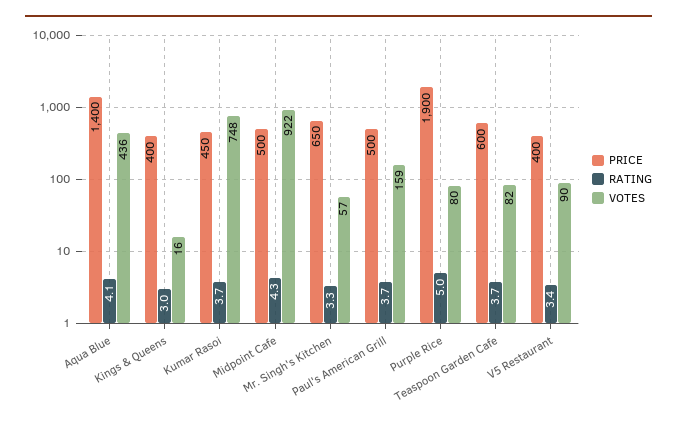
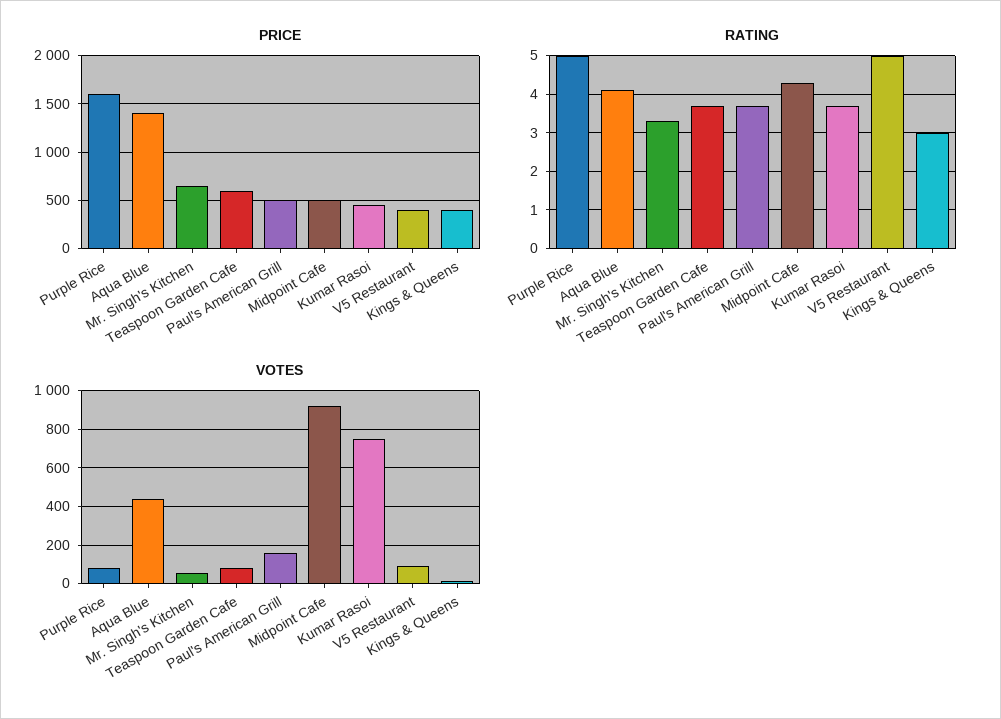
PRICE, Purple Rice: 1900 -> 1600
RATING, V5 Restaurant: 3.4 -> 5

